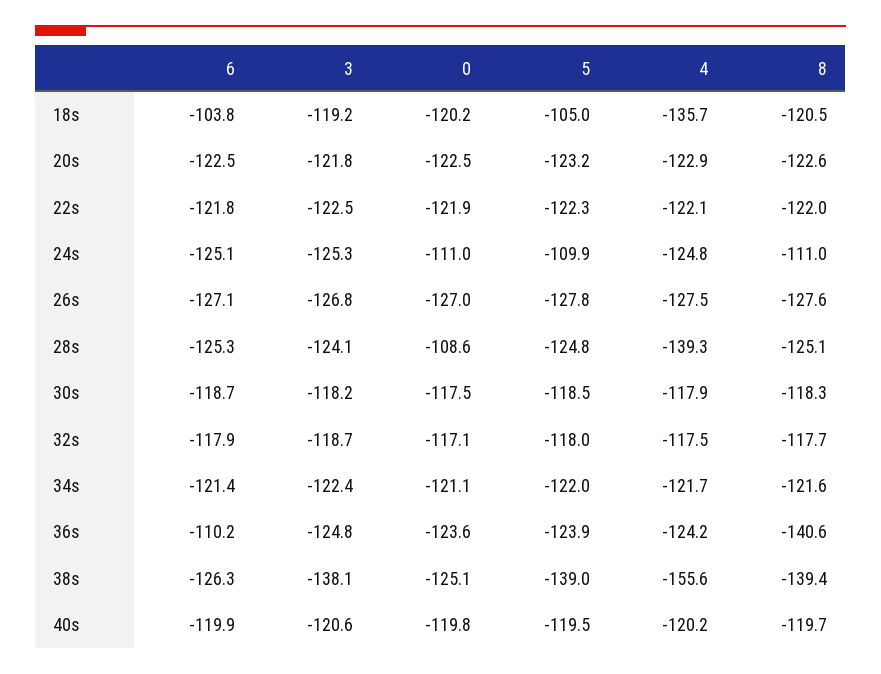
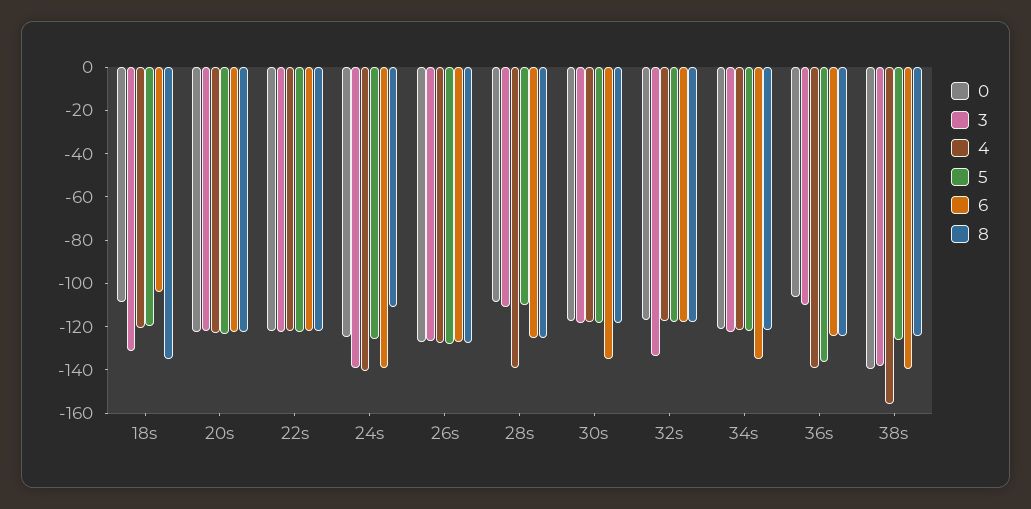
3, 18s: -119.2 -> -130
0, 18s: -120.2 -> -110
5, 18s: -105 -> -120
4, 18s: -135.7 -> -120
8, 18s: -120.5 -> -135
6, 24s: -125.1 -> -140
3, 24s: -125.3 -> -140
0, 24s: -111 -> -125
5, 24s: -109.9 -> -125
4, 24s: -124.8 -> -140
3, 28s: -124.1 -> -110
5, 28s: -124.8 -> -110
6, 30s: -118.7 -> -135
3, 32s: -118.7 -> -135
6, 34s: -121.4 -> -135
6, 36s: -110.2 -> -125
3, 36s: -124.8 -> -110
0, 36s: -123.6 -> -105
5, 36s: -123.9 -> -135
4, 36s: -124.2 -> -140
8, 36s: -140.6 -> -125
6, 38s: -126.3 -> -140
0, 38s: -125.1 -> -140
5, 38s: -139 -> -125
8, 38s: -139.4 -> -125
6, 40s: -119.9 -> none
3, 40s: -120.6 -> none
0, 40s: -119.8 -> none
5, 40s: -119.5 -> none
4, 40s: -120.2 -> none
8, 40s: -119.7 -> none

